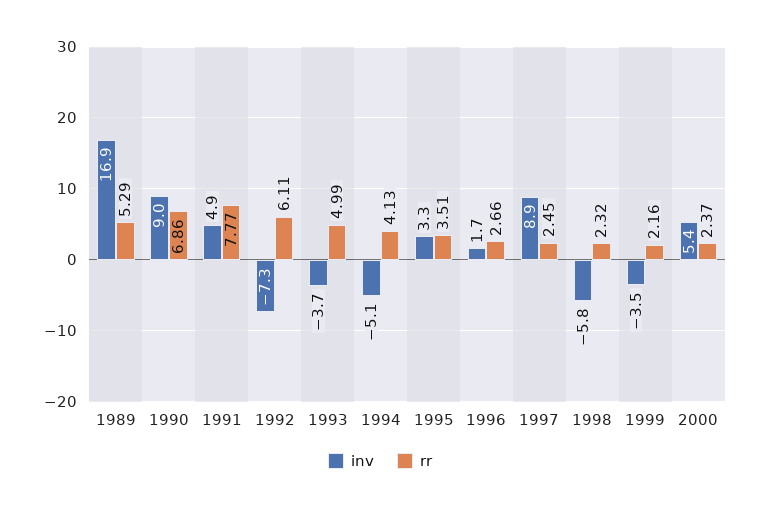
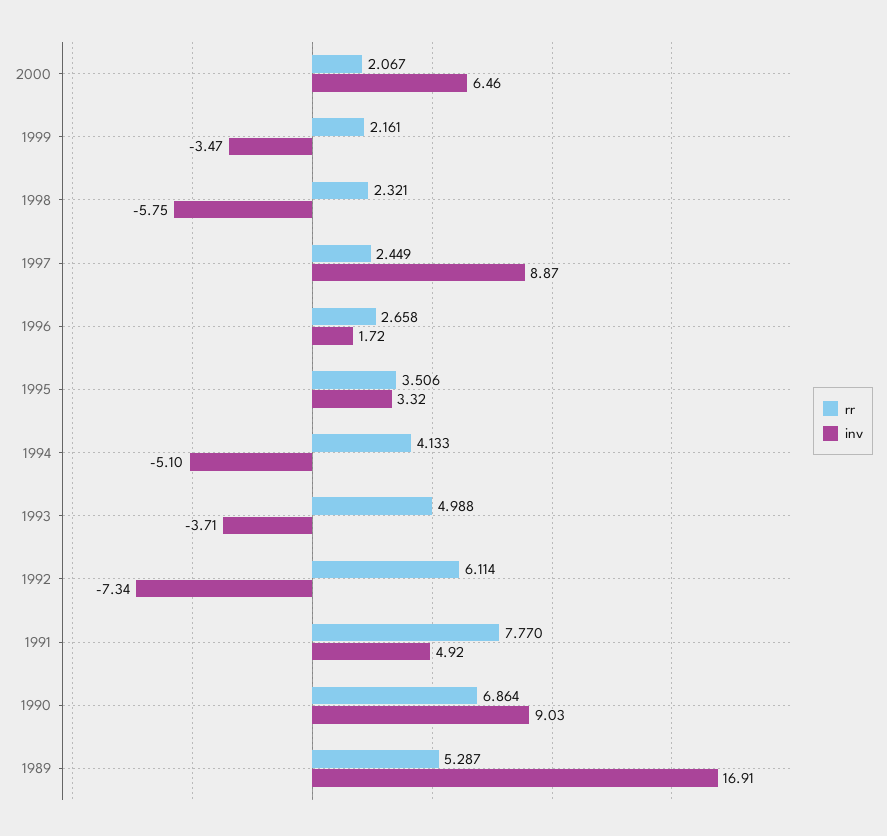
inv, 2000: 5.4 -> 6.46
rr, 2000: 2.37 -> 2.067

